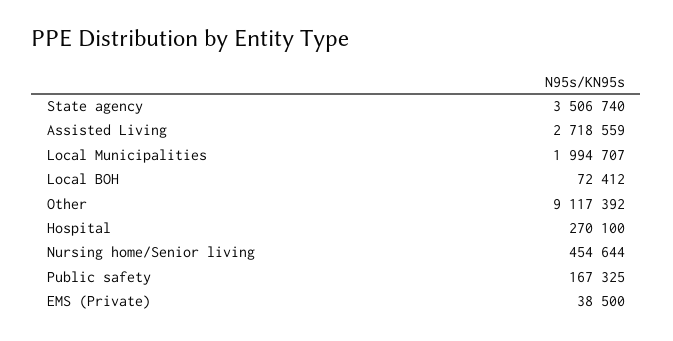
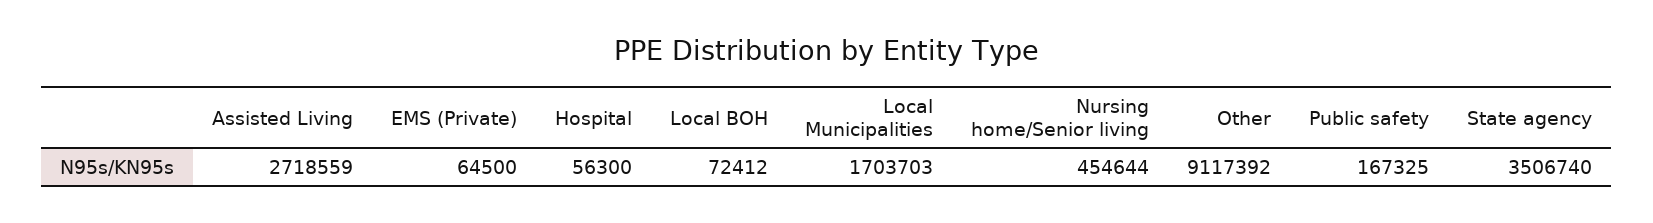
Local Municipalities: 1994707 -> 1703703
Hospital: 270100 -> 56300
EMS (Private): 38500 -> 64500

